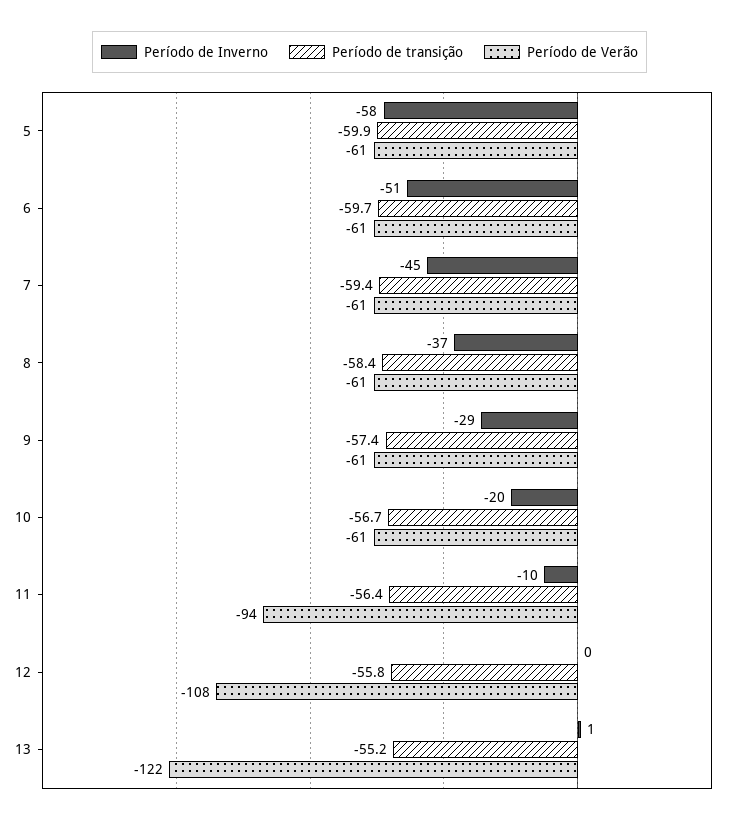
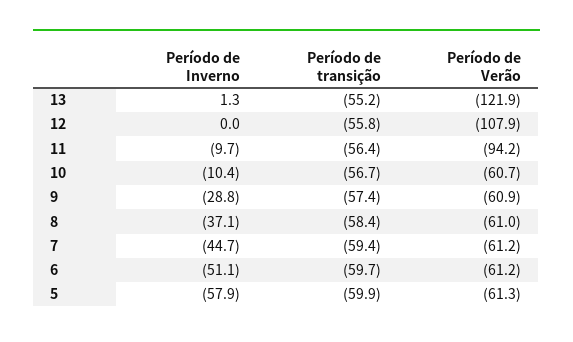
Período de Inverno, 10: -20 -> -10.4

